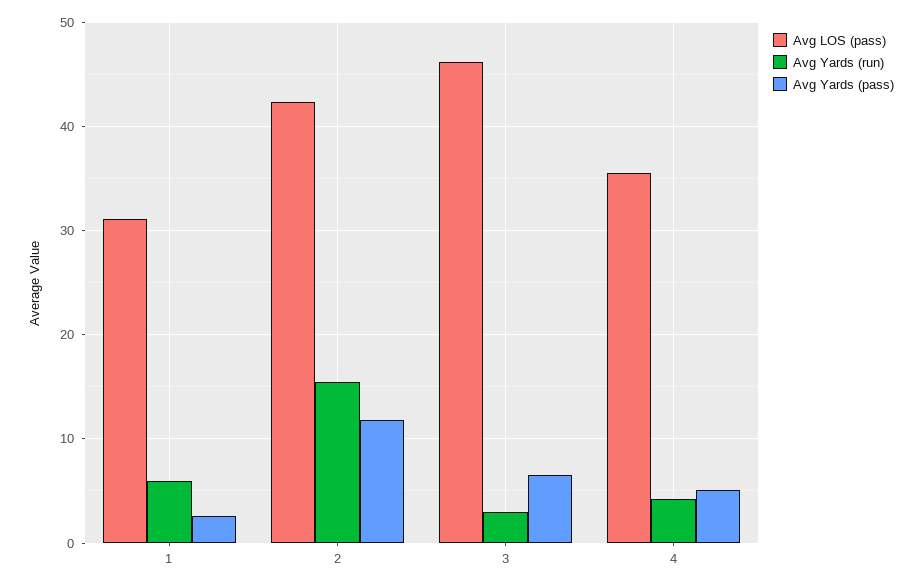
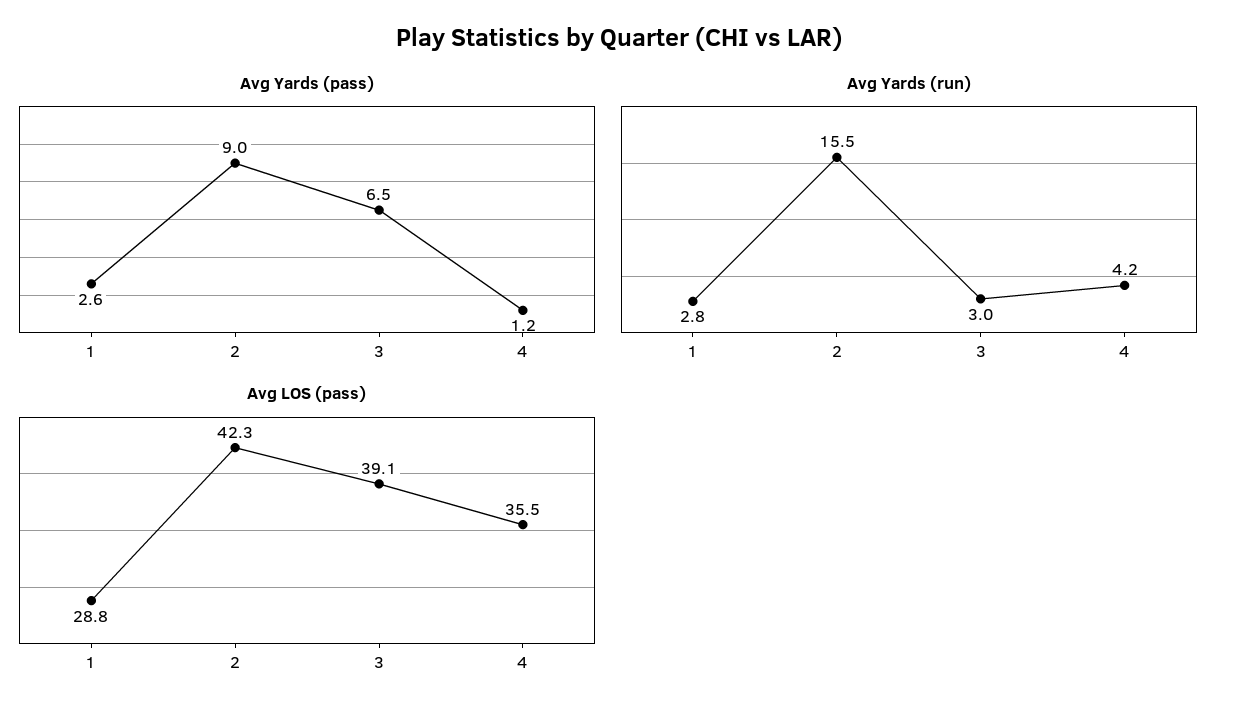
Avg LOS (pass), 1: 31 -> 28.8
Avg Yards (run), 1: 6 -> 2.8
Avg Yards (pass), 2: 12 -> 9
Avg LOS (pass), 3: 46 -> 39.1
Avg Yards (pass), 4: 5 -> 1.2

